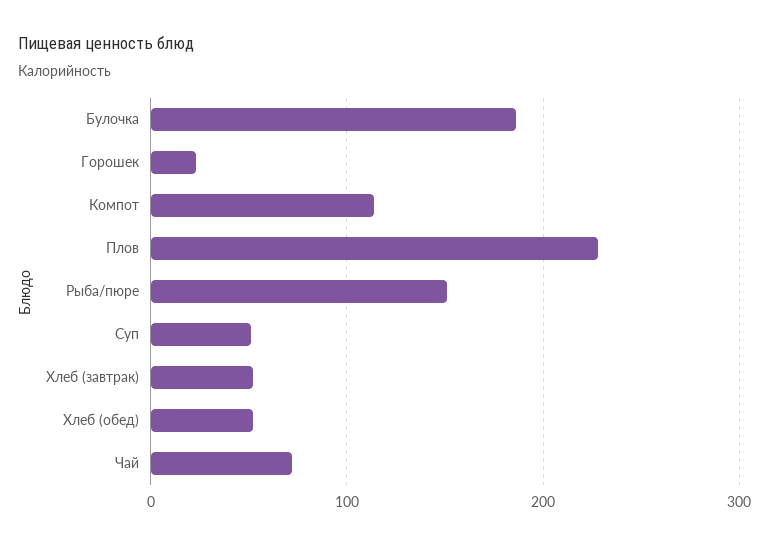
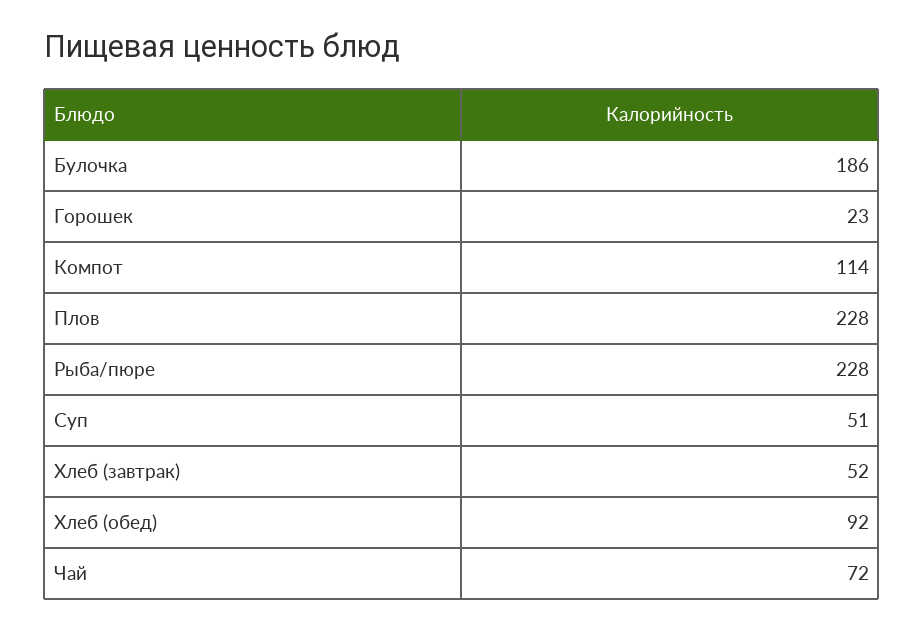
Рыба/пюре: 150 -> 228
Хлеб (обед): 50 -> 92

